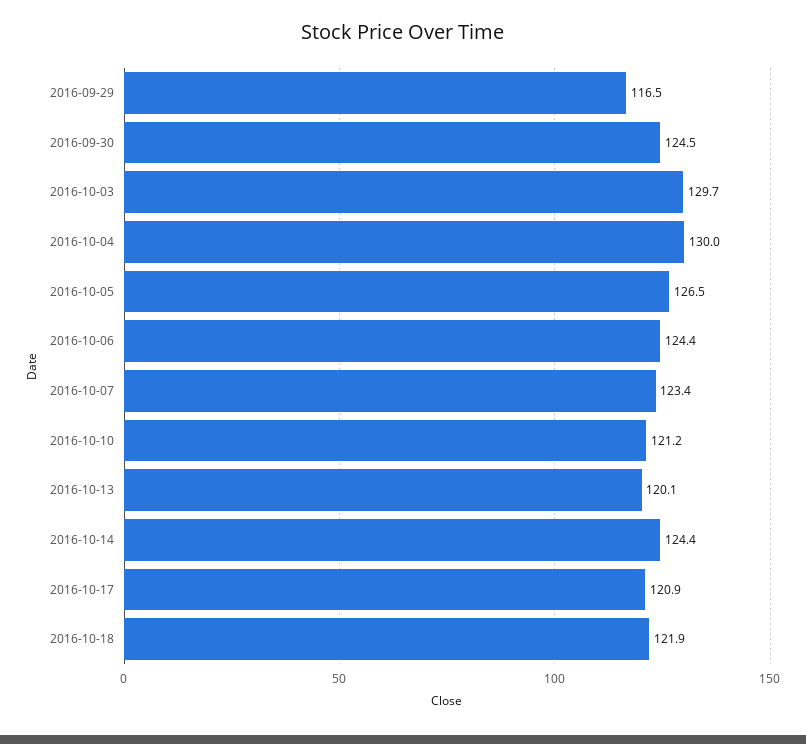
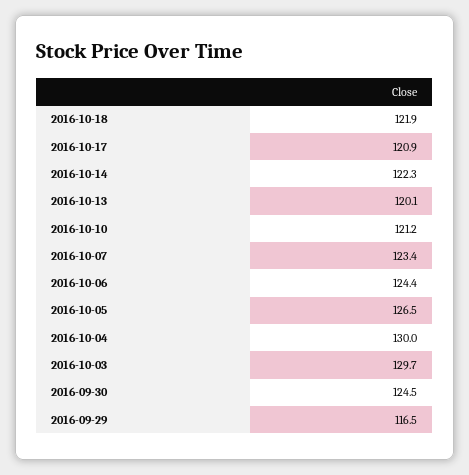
2016-10-14: 124.4 -> 122.3

